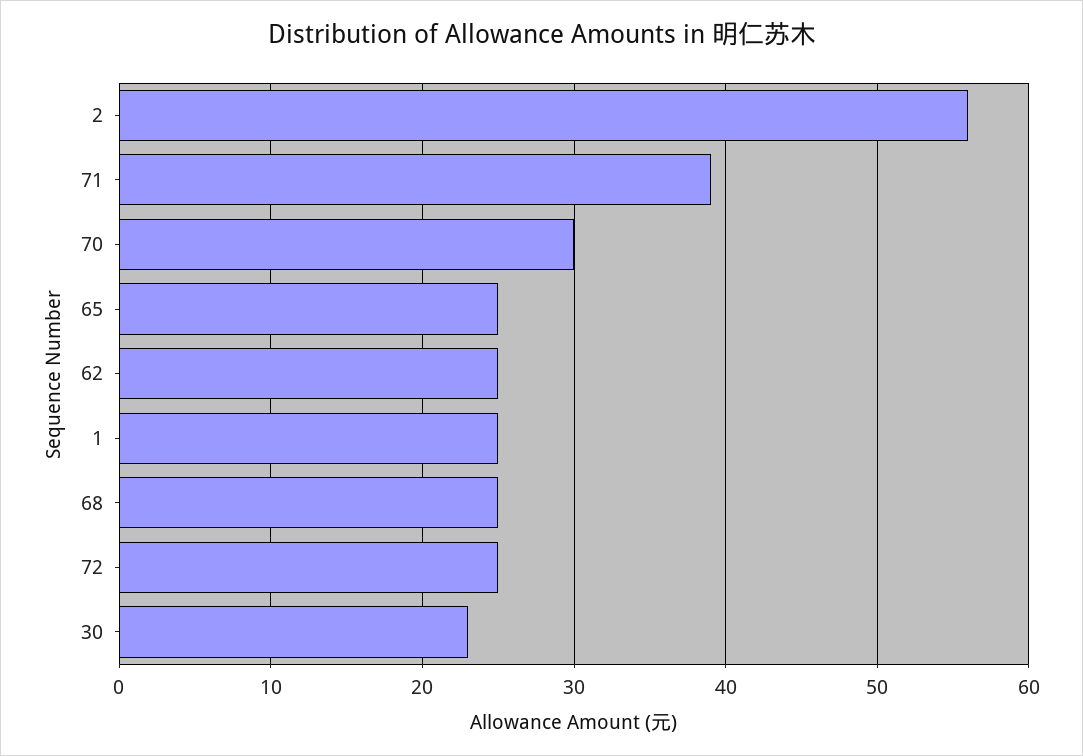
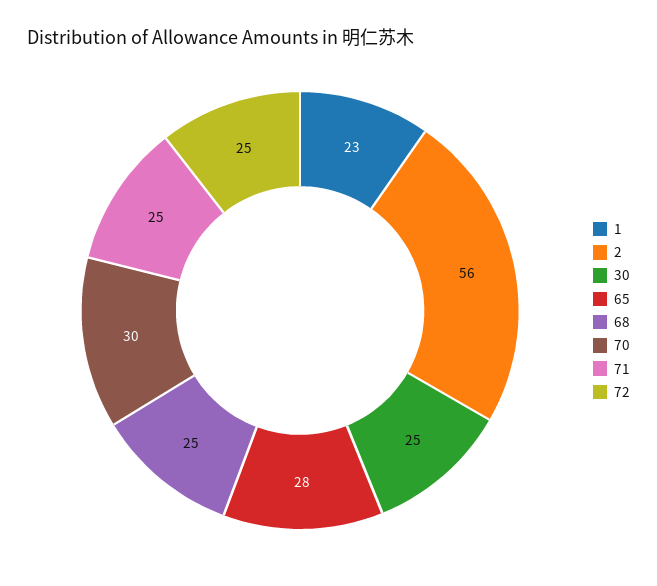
71: 39 -> 25
65: 25 -> 28
62: 25 -> none
1: 25 -> 23
30: 23 -> 25

